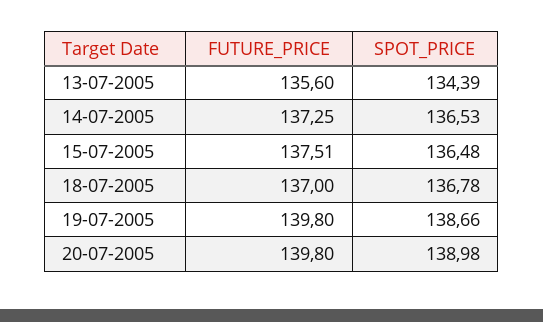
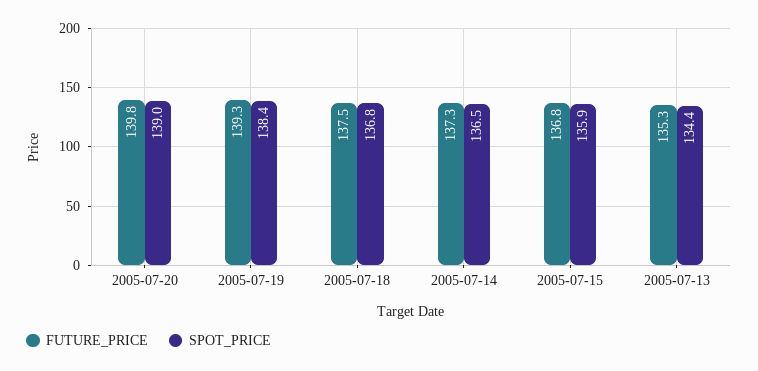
FUTURE_PRICE, 13-07-2005: 135.6 -> 135.3
FUTURE_PRICE, 15-07-2005: 137.51 -> 136.8
SPOT_PRICE, 15-07-2005: 136.48 -> 135.9
FUTURE_PRICE, 18-07-2005: 137 -> 137.5
FUTURE_PRICE, 19-07-2005: 139.8 -> 139.3
SPOT_PRICE, 19-07-2005: 138.66 -> 138.4

